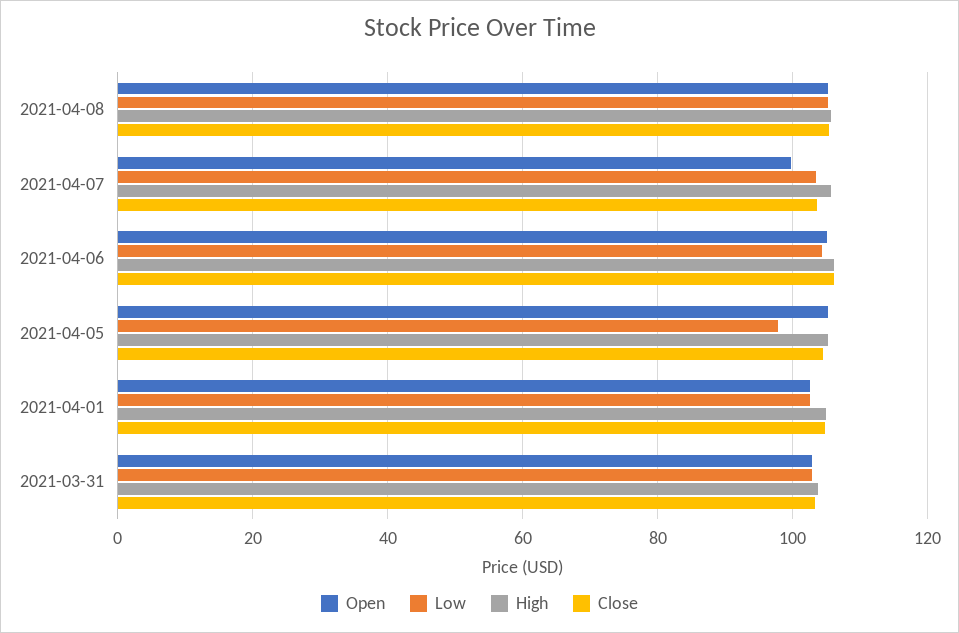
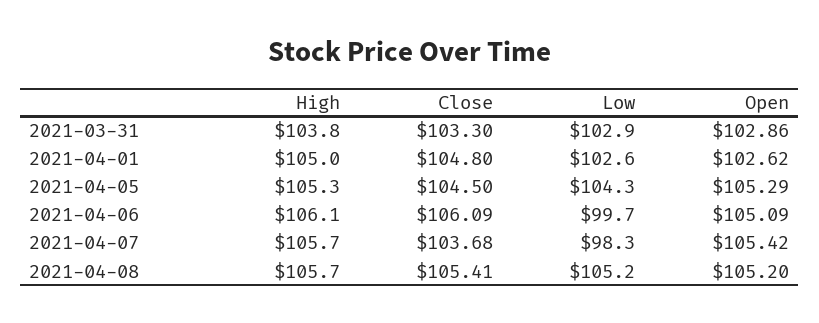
Open, 2021-04-07: 100 -> 105.42
Low, 2021-04-07: 104 -> 98.3
Low, 2021-04-06: 104 -> 99.7
Low, 2021-04-05: 98 -> 104.3

